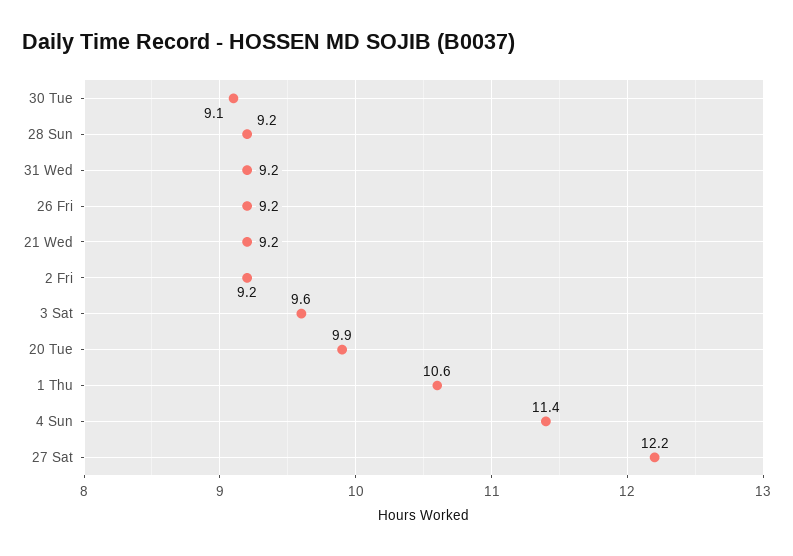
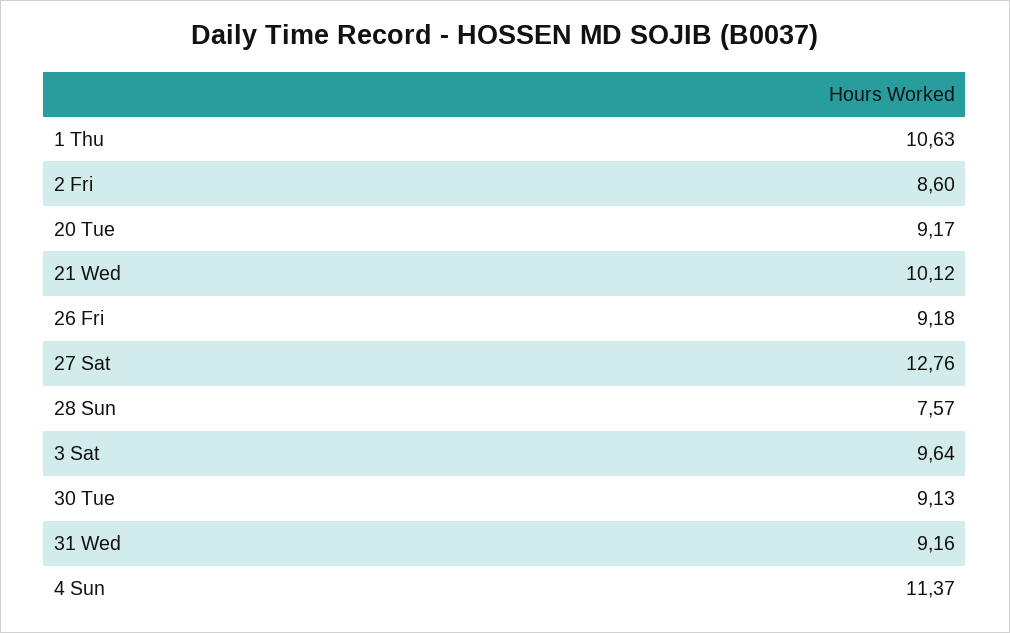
28 Sun: 9.2 -> 7.57
21 Wed: 9.2 -> 10.12
2 Fri: 9.2 -> 8.6
20 Tue: 9.9 -> 9.17
27 Sat: 12.2 -> 12.76

